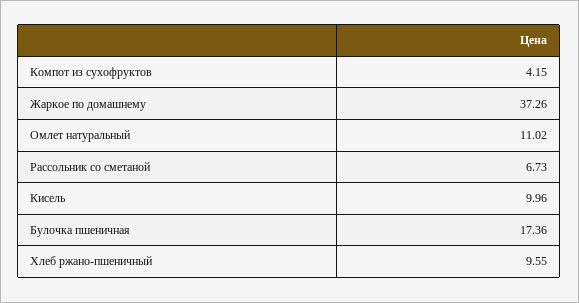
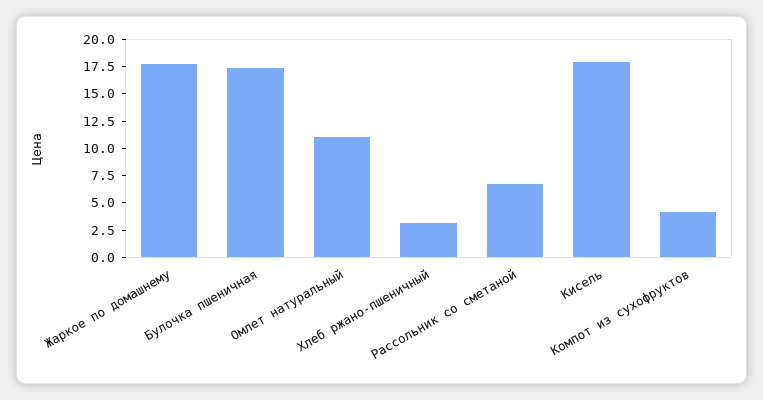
Жаркое по домашнему: 37.26 -> 17.5
Кисель: 9.96 -> 17.5
Хлеб ржано-пшеничный: 9.55 -> 2.5

